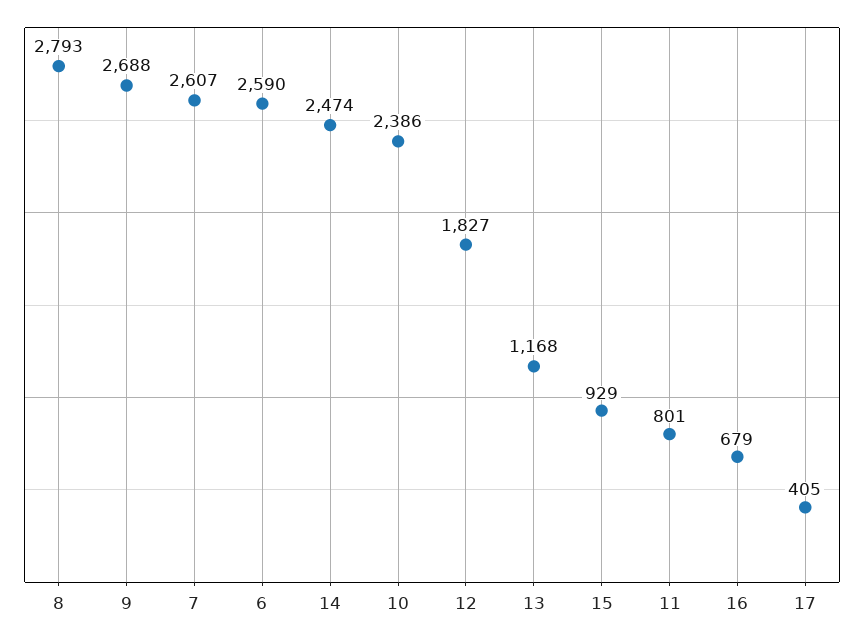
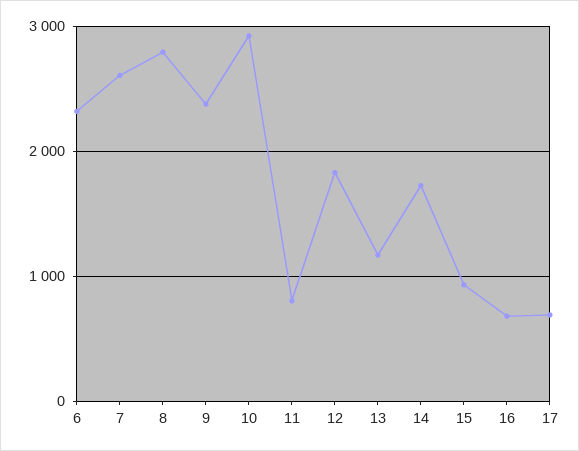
9: 2688 -> 2400
6: 2590 -> 2300
14: 2474 -> 1700
10: 2386 -> 2900
17: 405 -> 700

